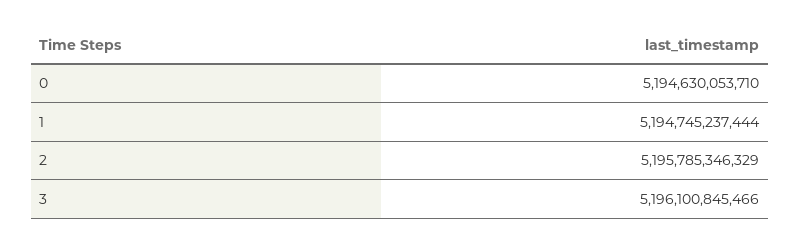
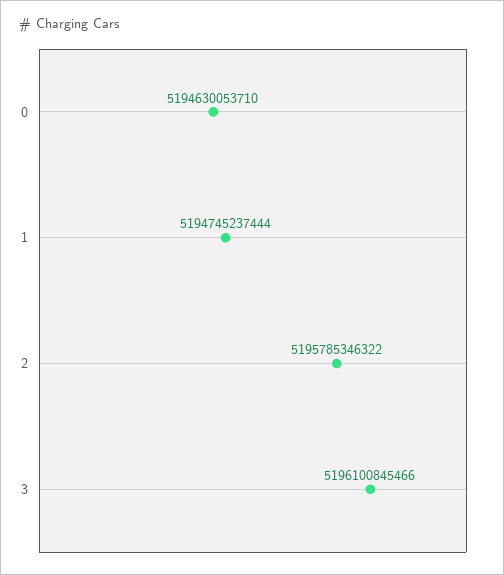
2: 5195785346329 -> 5195785346322

